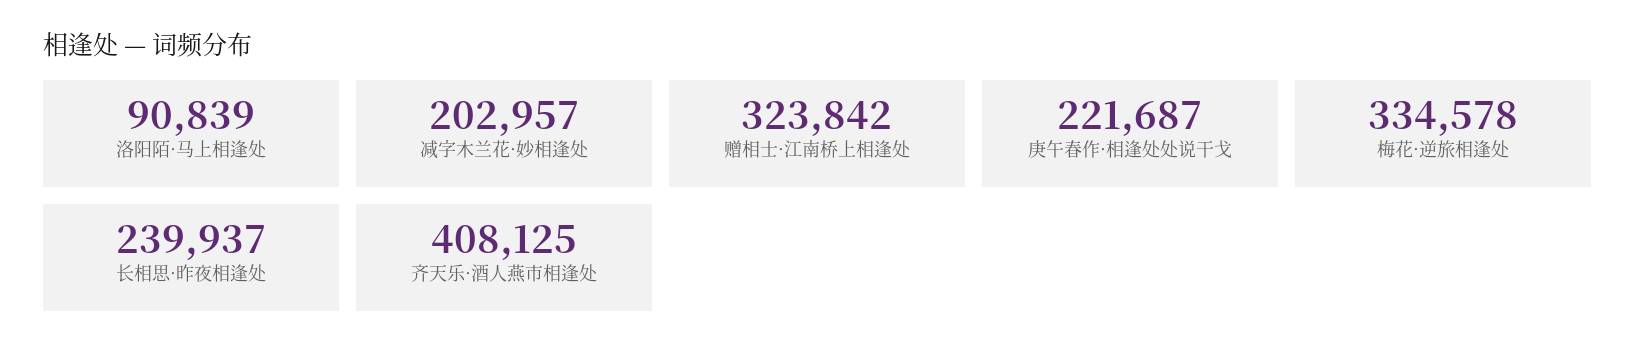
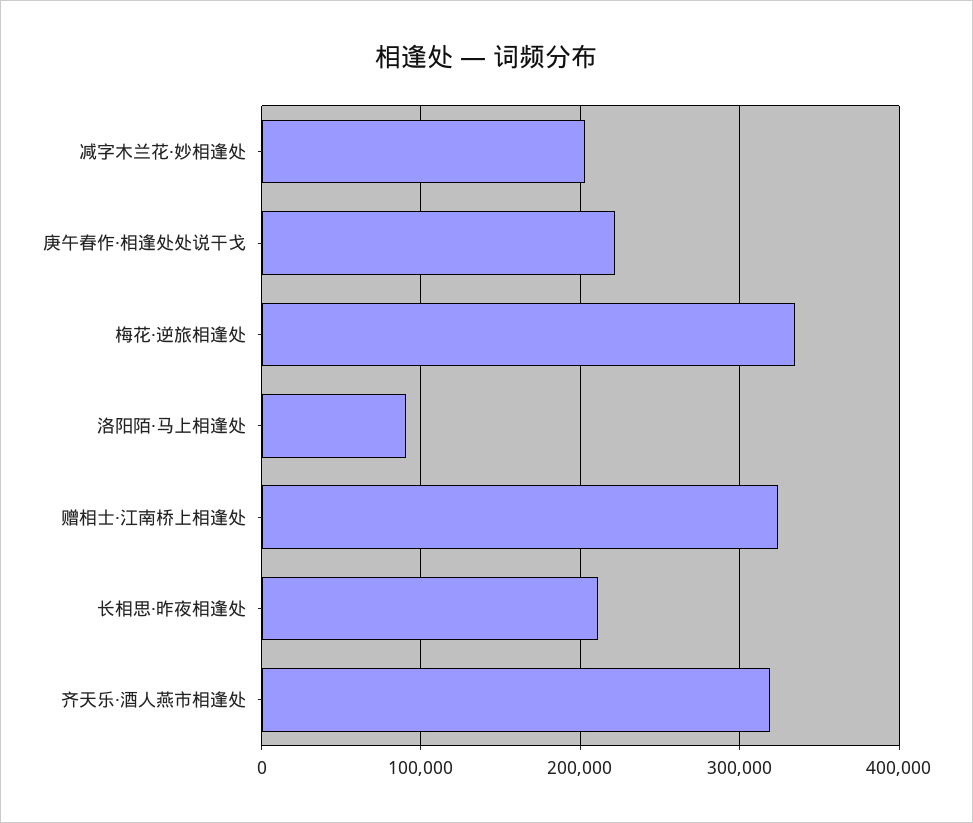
长相思·昨夜相逢处: 239937 -> 210000
齐天乐·酒人燕市相逢处: 408125 -> 320000

